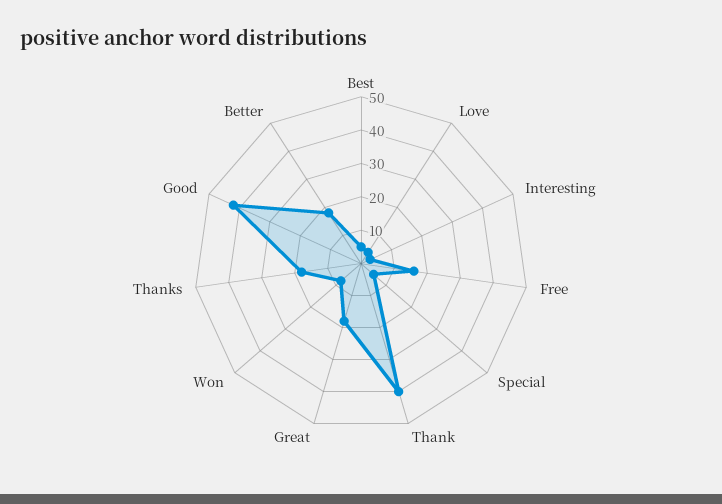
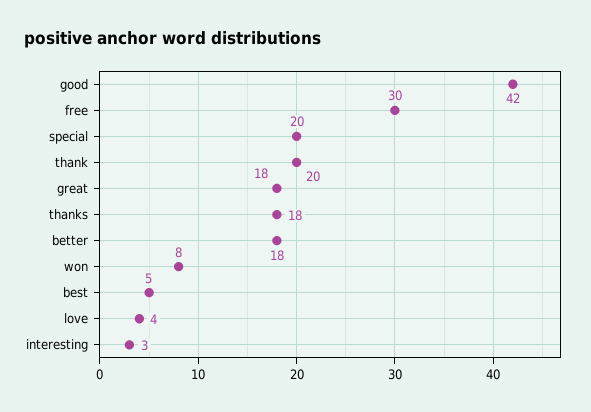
Free: 15 -> 30
Special: 5 -> 20
Thank: 40 -> 20

